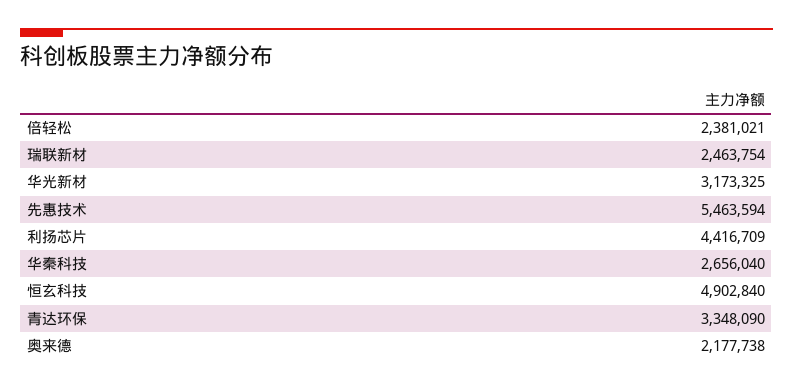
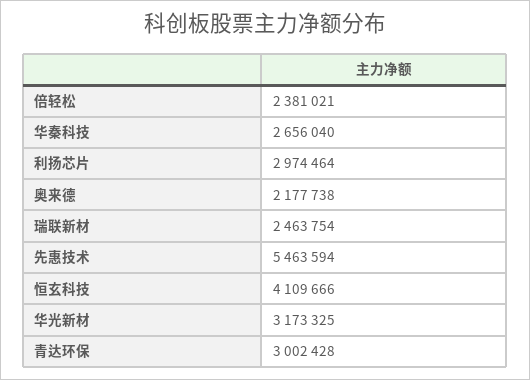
利扬芯片: 4416709 -> 2974464
恒玄科技: 4902840 -> 4109666
青达环保: 3348090 -> 3002428

